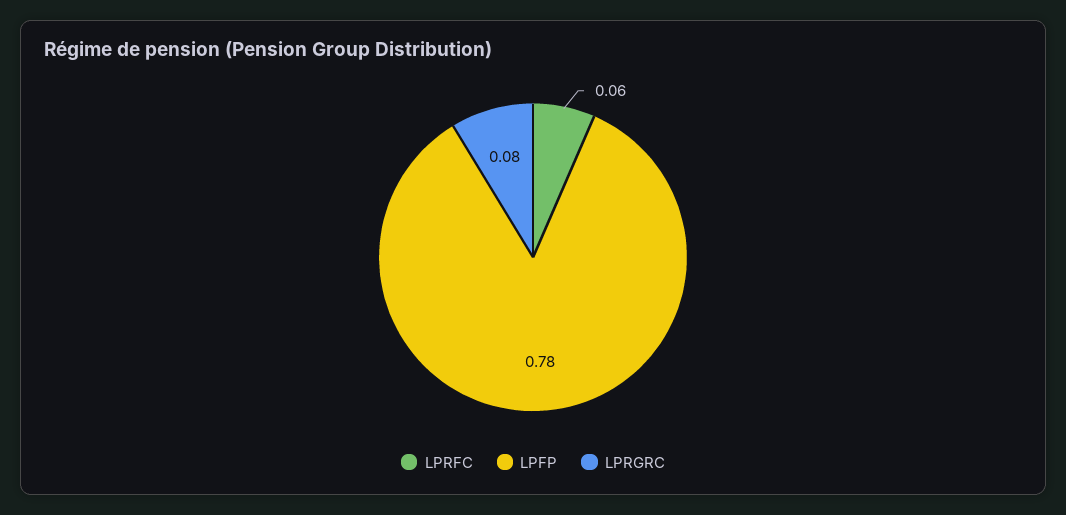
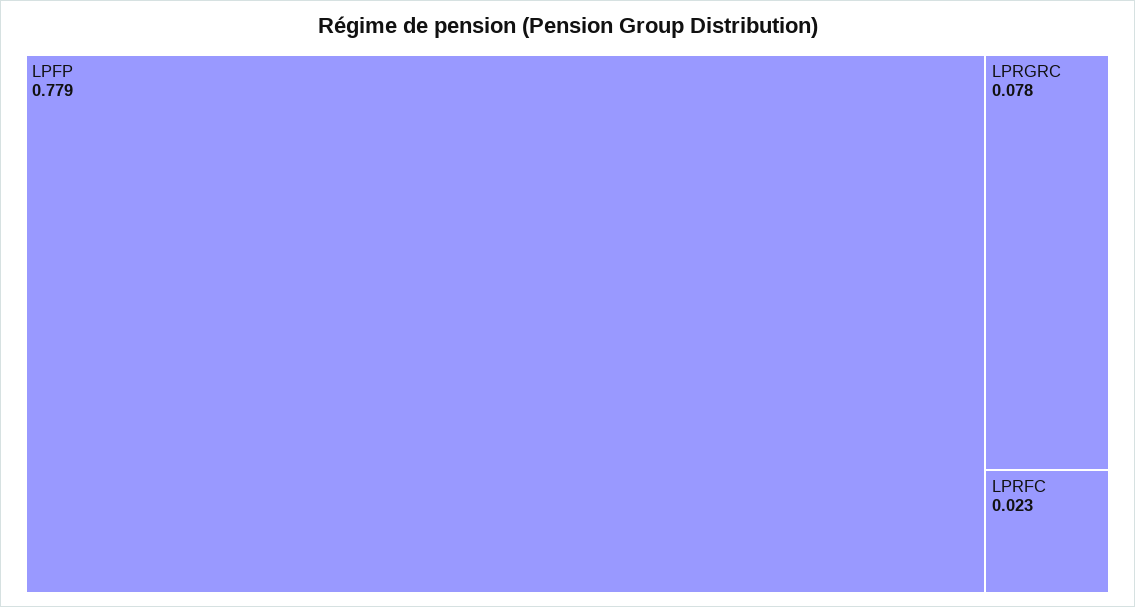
LPRFC: 0.06 -> 0.023

